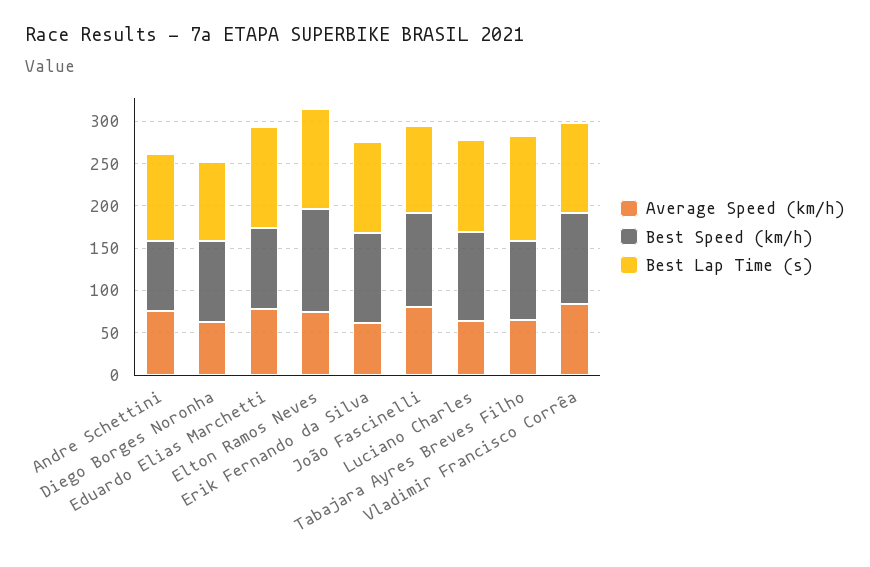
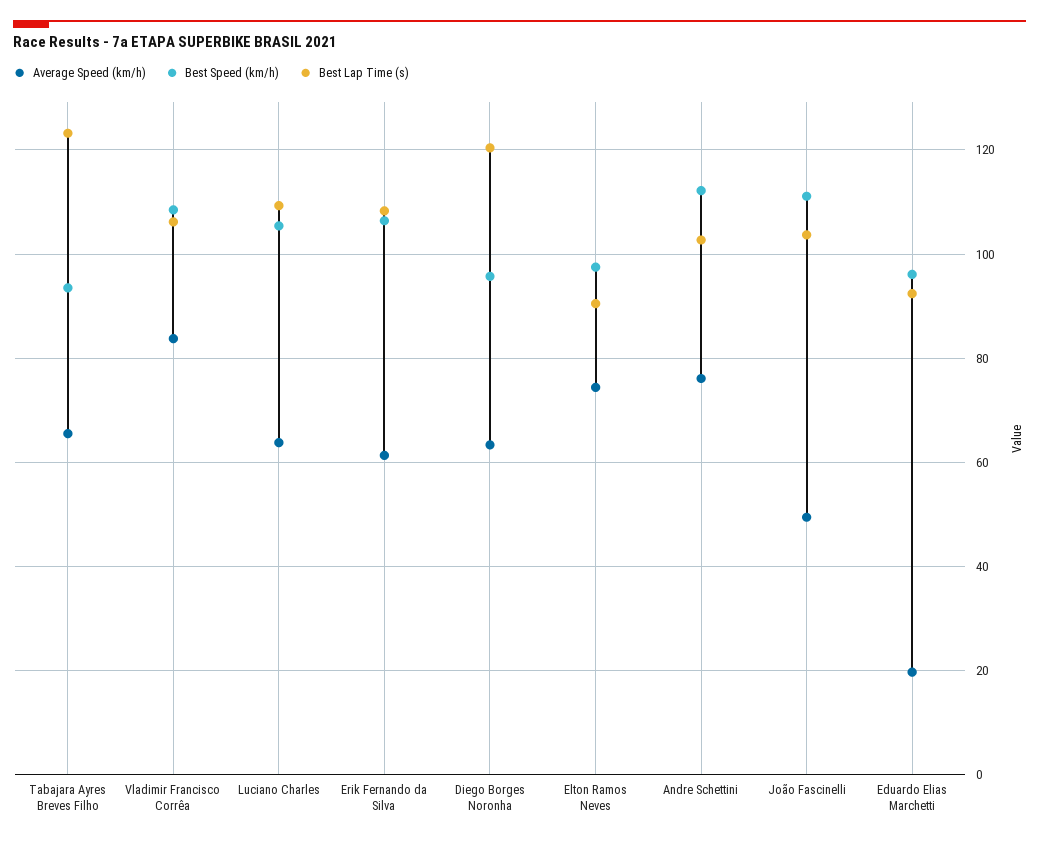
Best Speed (km/h), Andre Schettini: 80 -> 112
Best Lap Time (s), Diego Borges Noronha: 90 -> 120
Average Speed (km/h), Eduardo Elias Marchetti: 80 -> 20
Best Lap Time (s), Eduardo Elias Marchetti: 120 -> 92
Best Speed (km/h), Elton Ramos Neves: 120 -> 98
Best Lap Time (s), Elton Ramos Neves: 120 -> 90
Average Speed (km/h), João Fascinelli: 80 -> 50

